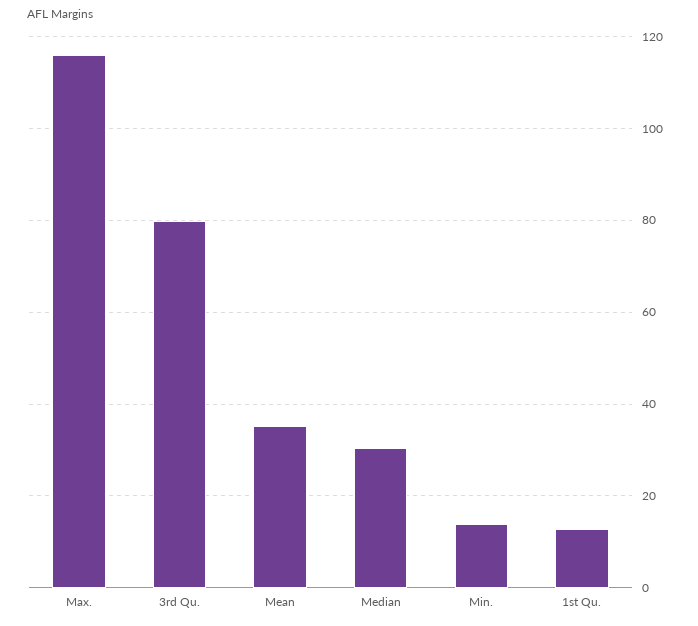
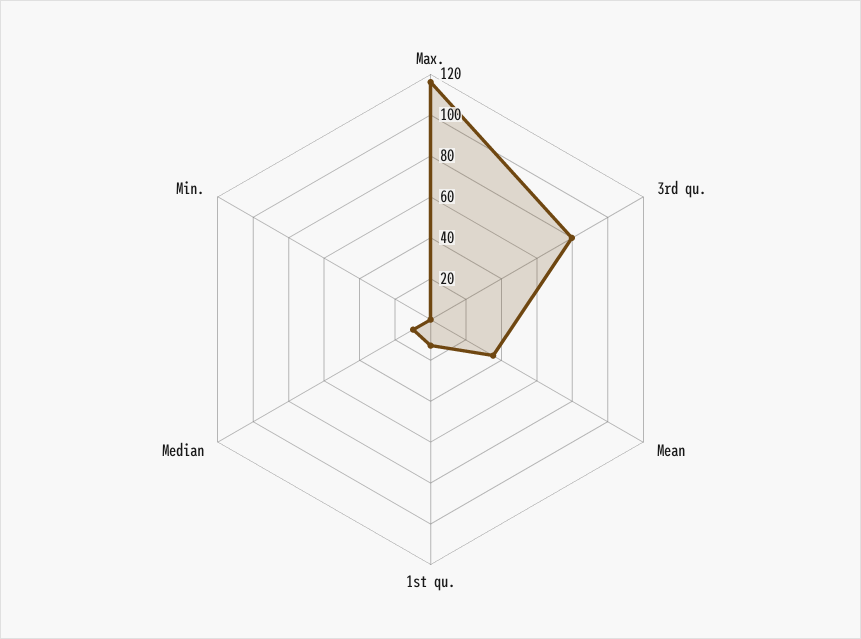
Median: 30 -> 10
Min.: 14 -> 0

